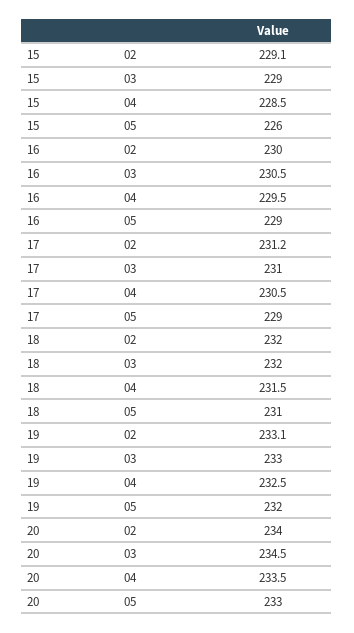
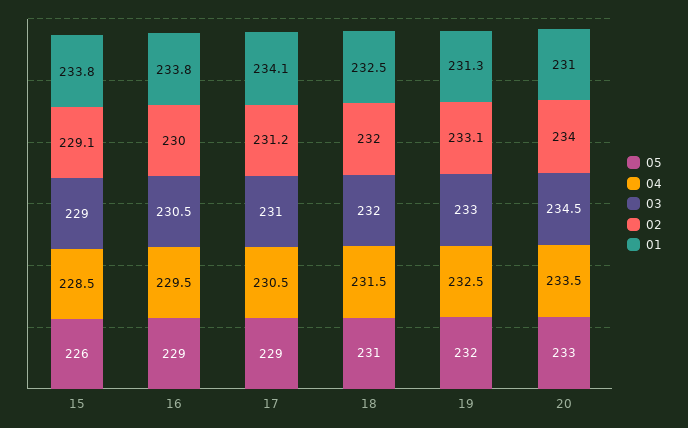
01, 15: none -> 233.8
01, 16: none -> 233.8
01, 17: none -> 234.1
01, 18: none -> 232.5
01, 19: none -> 231.3
01, 20: none -> 231

